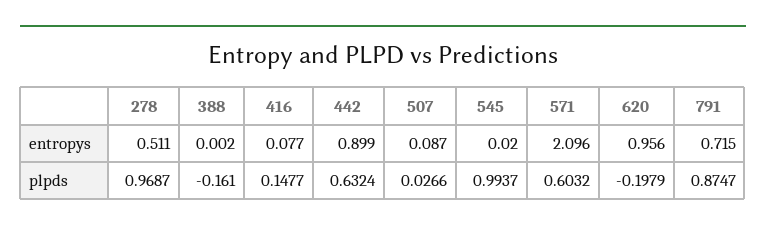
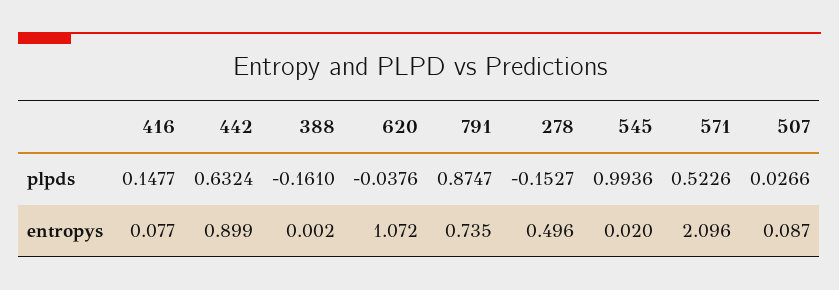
278, entropys: 0.511 -> 0.496
620, entropys: 0.956 -> 1.072
791, entropys: 0.715 -> 0.735
278, plpds: 0.9687 -> -0.1527
545, plpds: 0.9937 -> 0.9936
571, plpds: 0.6032 -> 0.5226
620, plpds: -0.1979 -> -0.0376

